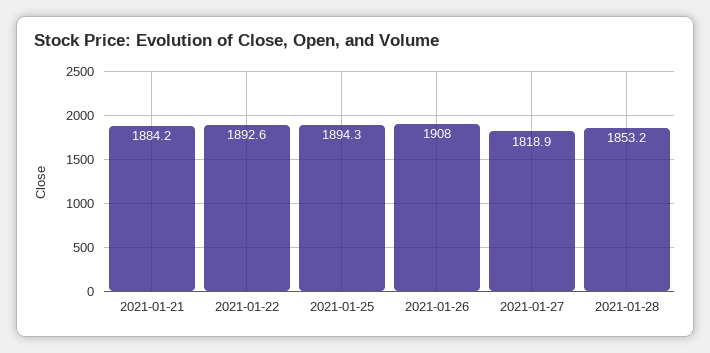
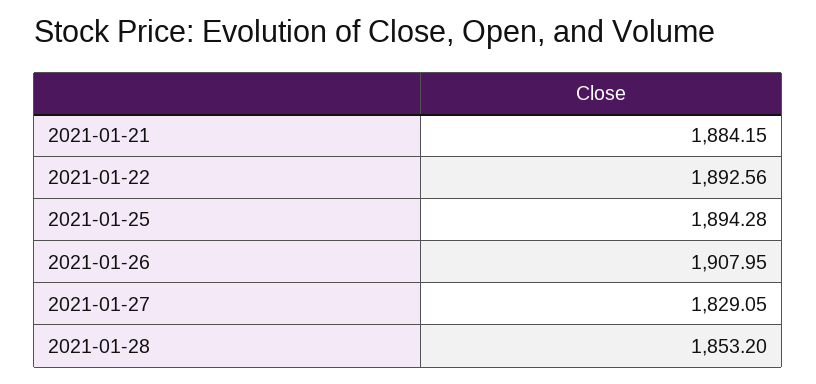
2021-01-27: 1818.9 -> 1829.05

